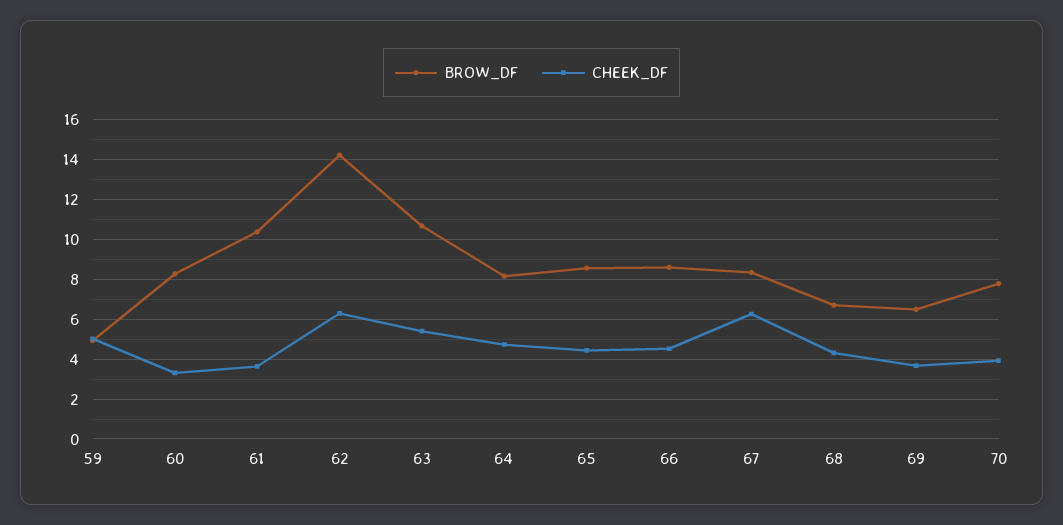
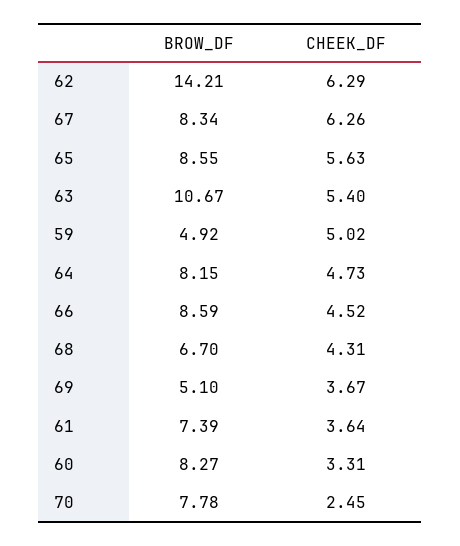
BROW_DF, 61: 10.5 -> 7.39
CHEEK_DF, 65: 4.5 -> 5.63
BROW_DF, 69: 6.5 -> 5.1
CHEEK_DF, 70: 4 -> 2.45

